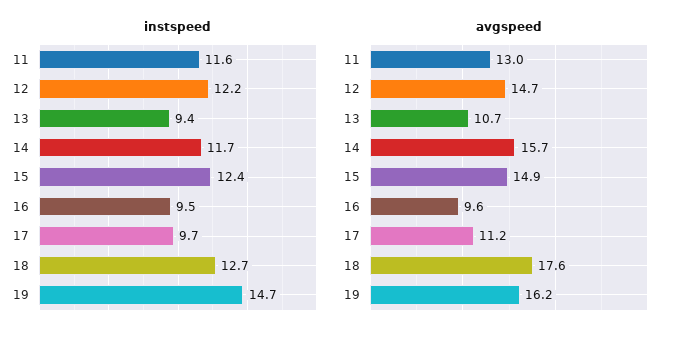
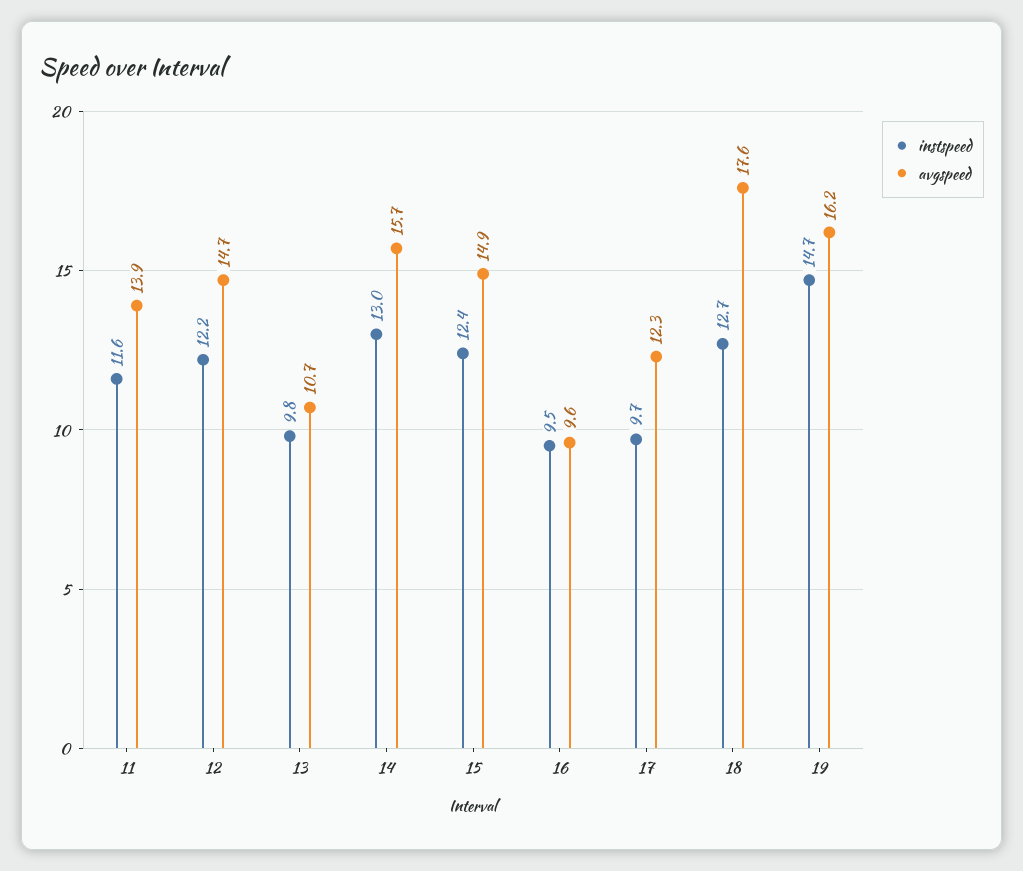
instspeed, 13: 9.4 -> 9.8
instspeed, 14: 11.7 -> 13
avgspeed, 11: 13 -> 13.9
avgspeed, 17: 11.2 -> 12.3

